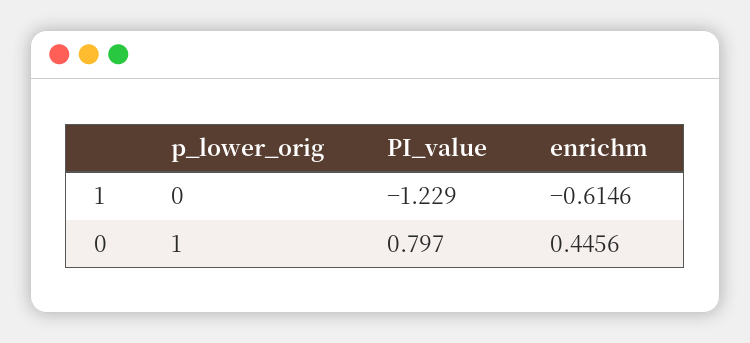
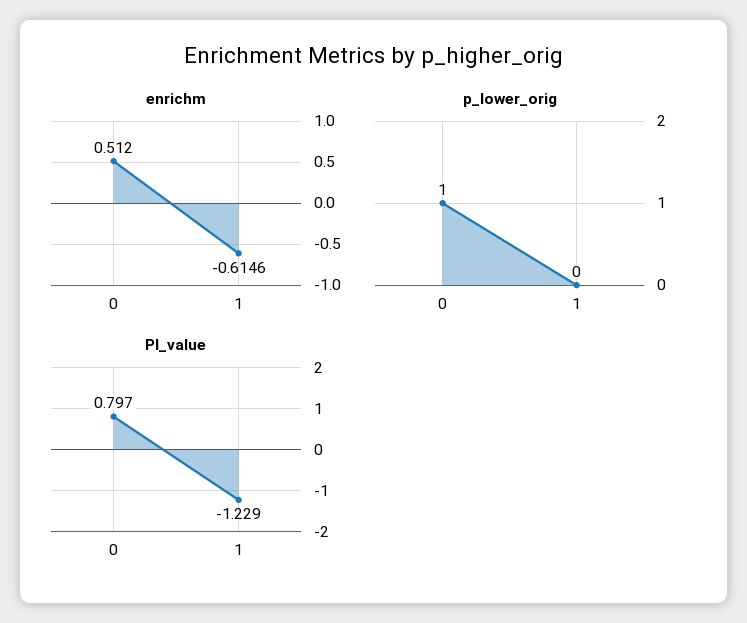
enrichm, 0: 0.4456 -> 0.512

